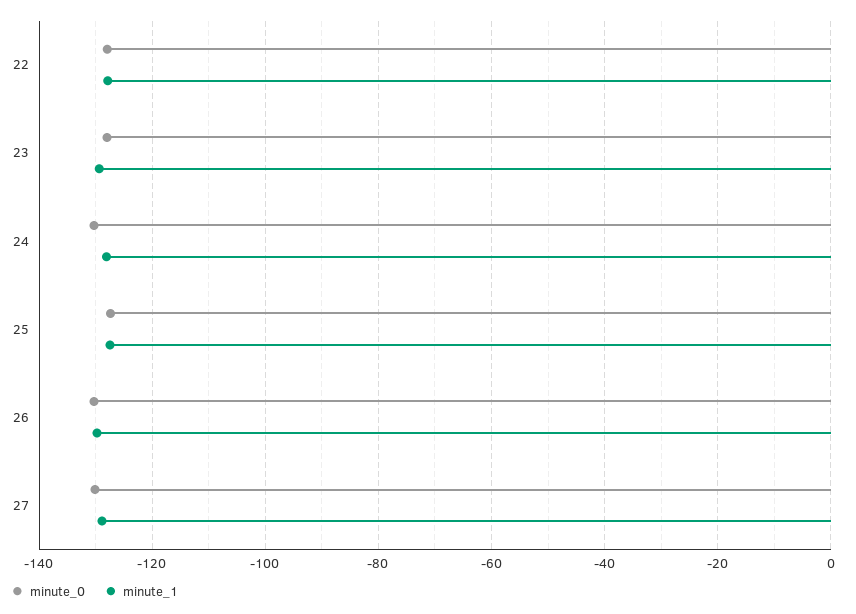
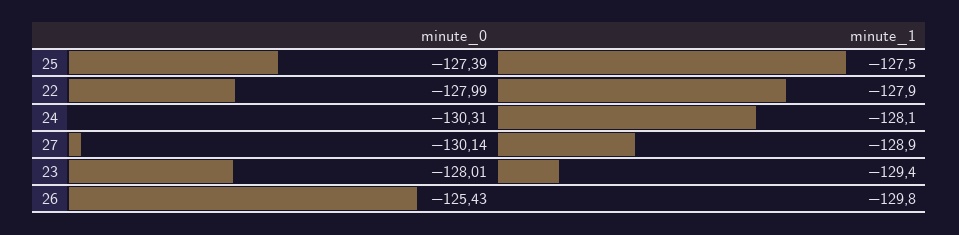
minute_0, 26: -130 -> -125.43

